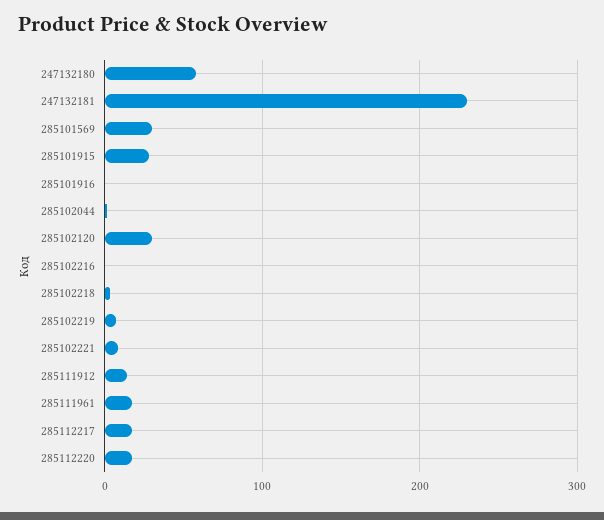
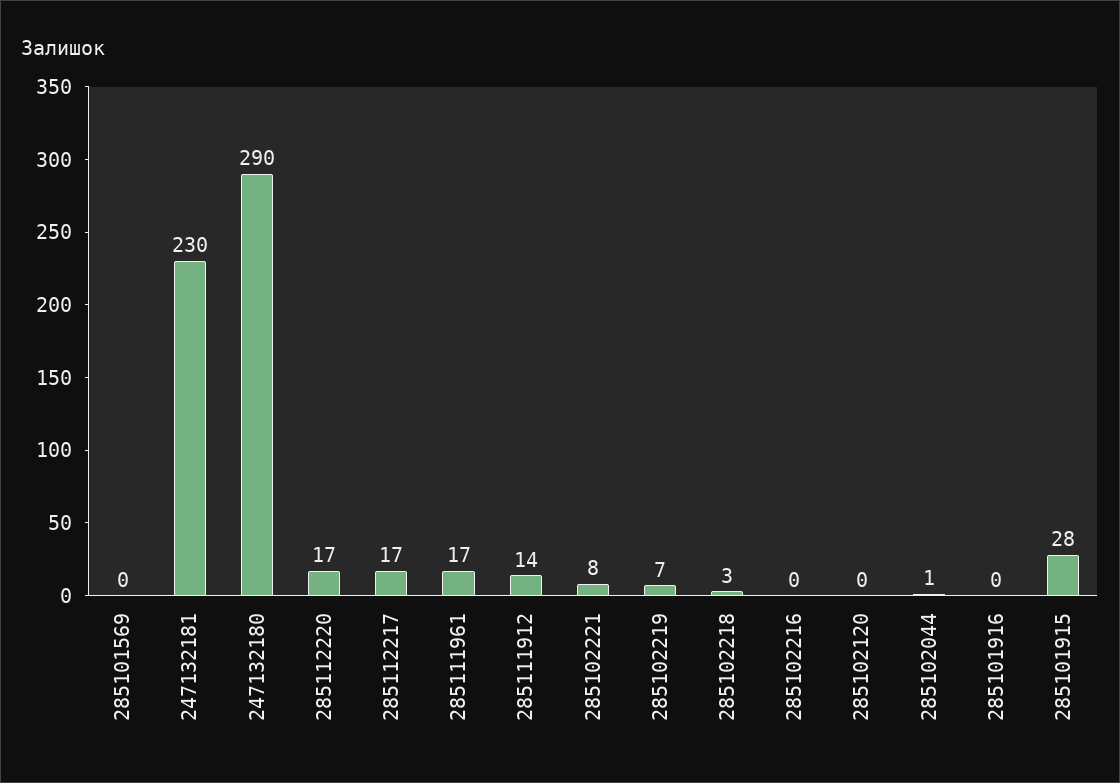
247132180: 60 -> 290
285101569: 30 -> 0
285102120: 30 -> 0

